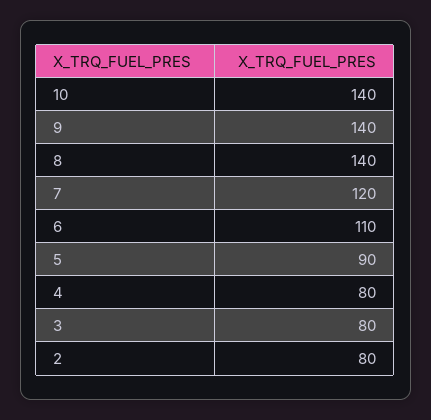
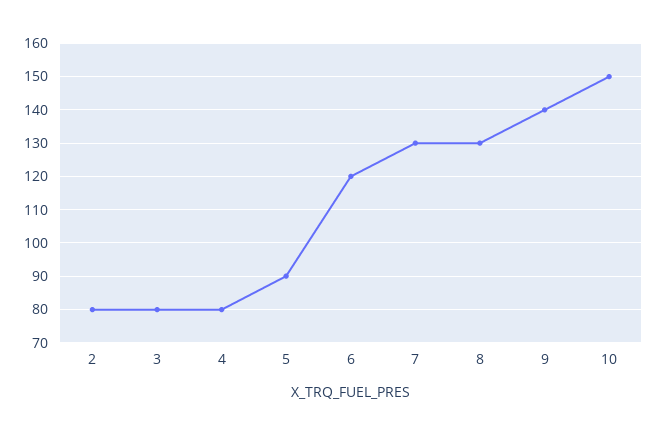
10: 140 -> 150
8: 140 -> 130
7: 120 -> 130
6: 110 -> 120

